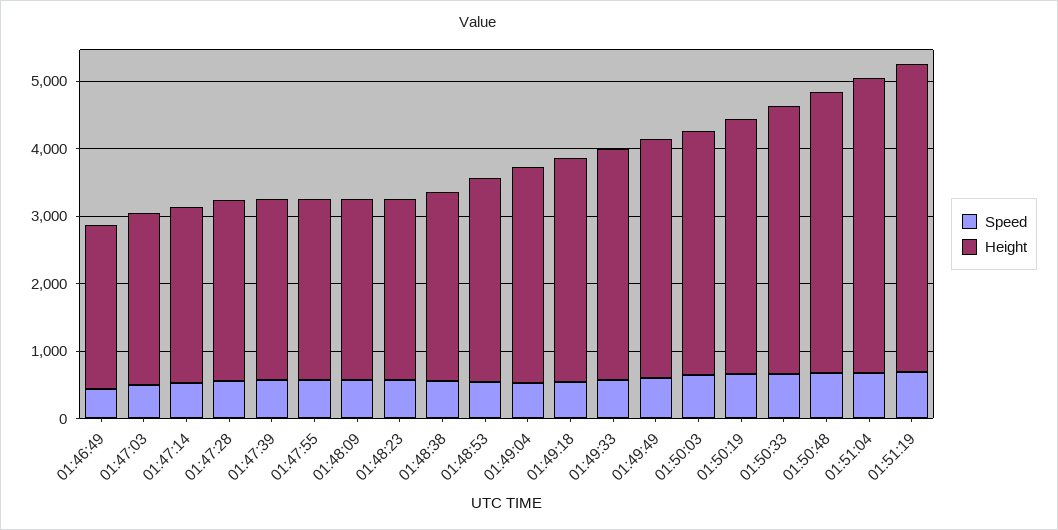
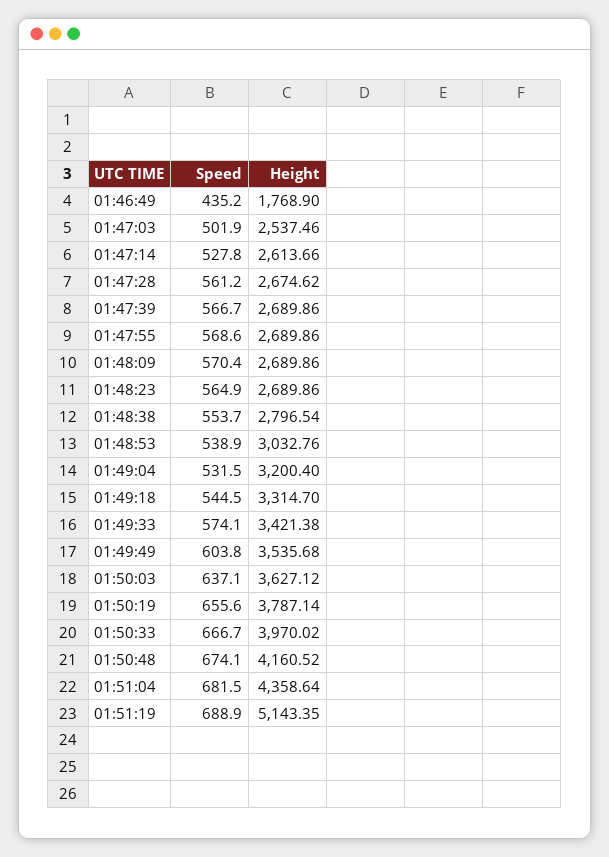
Height, 01:46:49: 2400 -> 1768.9
Height, 01:51:19: 4600 -> 5143.35

